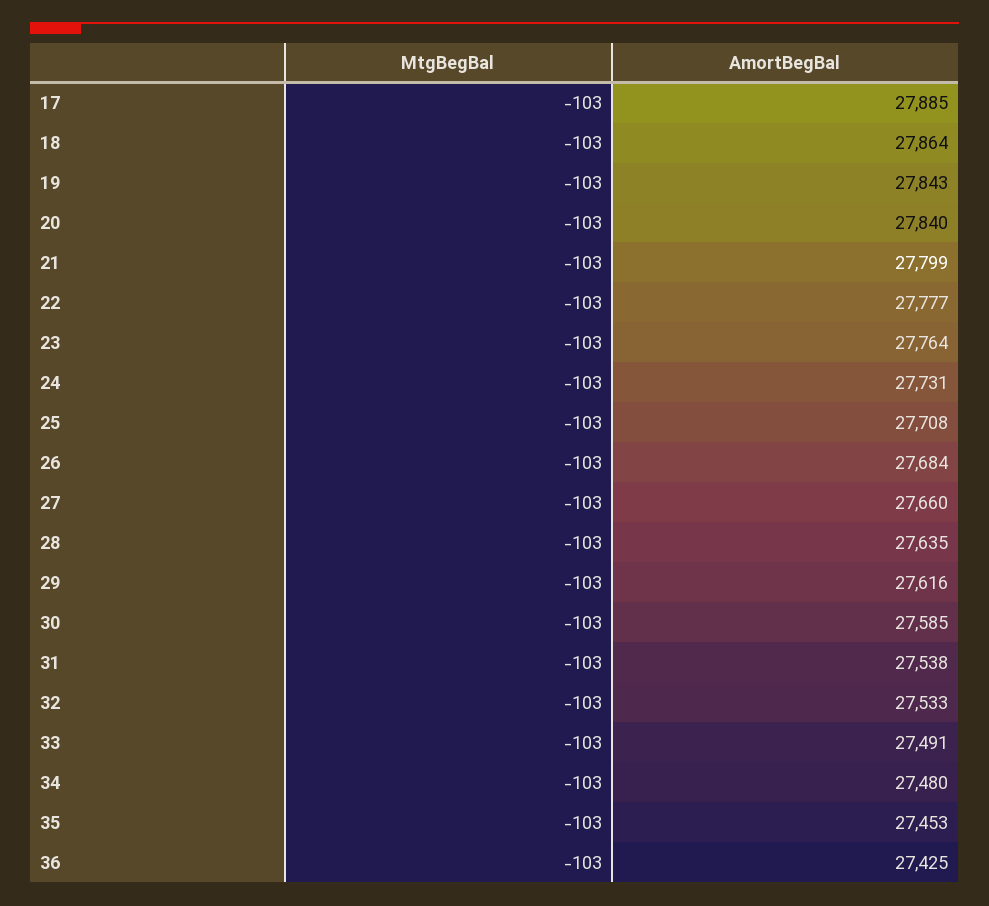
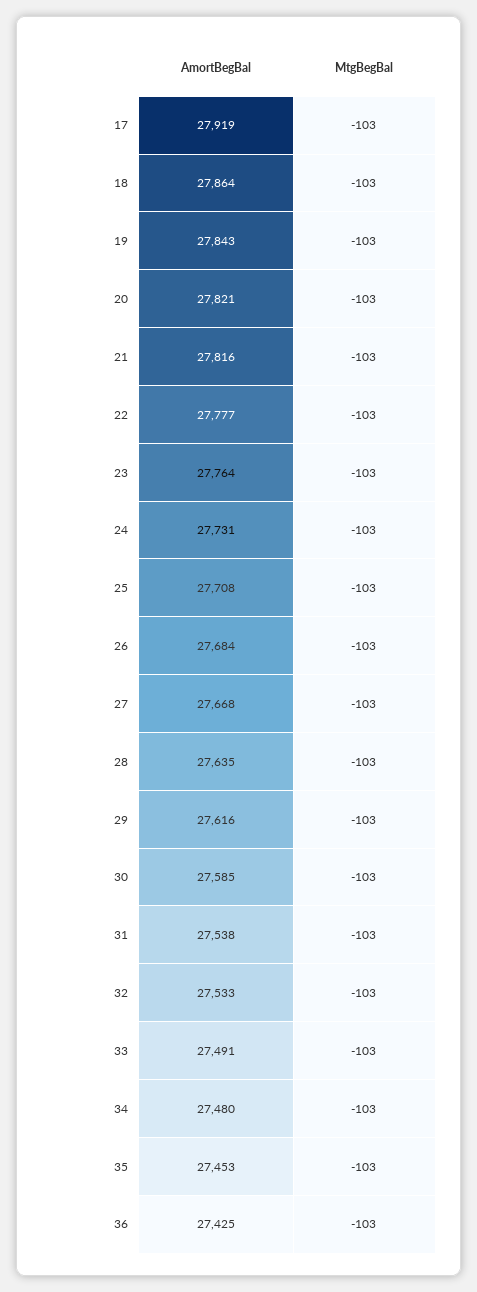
AmortBegBal, 17: 27885 -> 27919
AmortBegBal, 20: 27840 -> 27821
AmortBegBal, 21: 27799 -> 27816
AmortBegBal, 27: 27660 -> 27668

